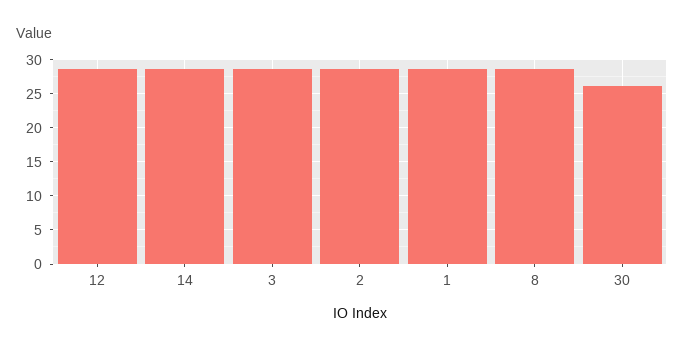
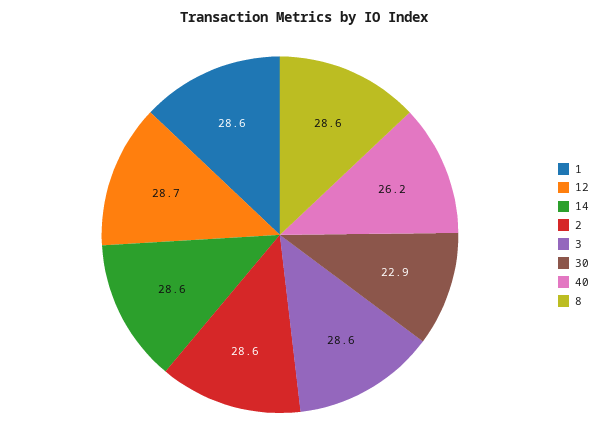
30: 26 -> 22.9
40: none -> 26.2

